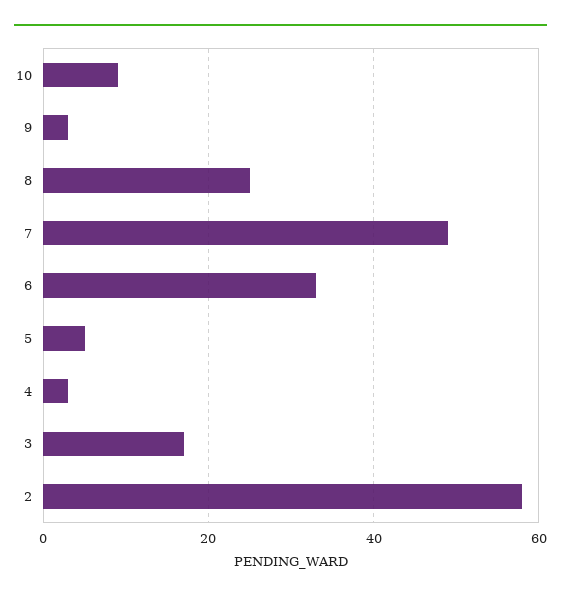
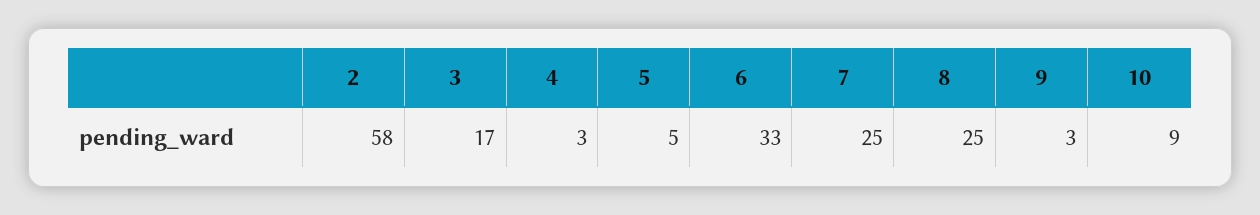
7: 50 -> 25

